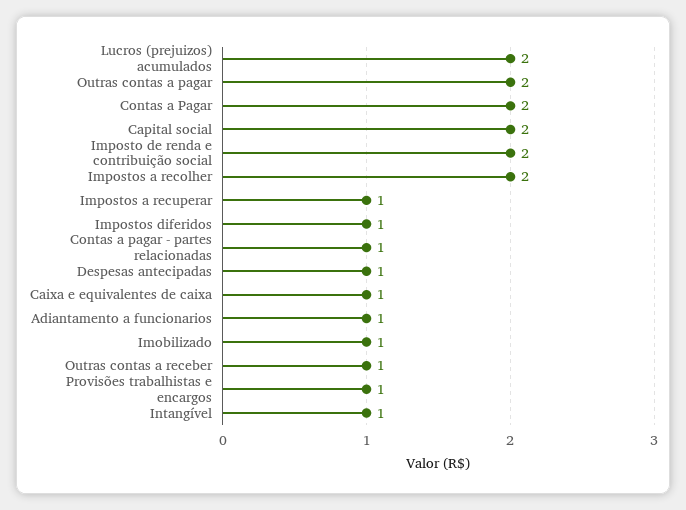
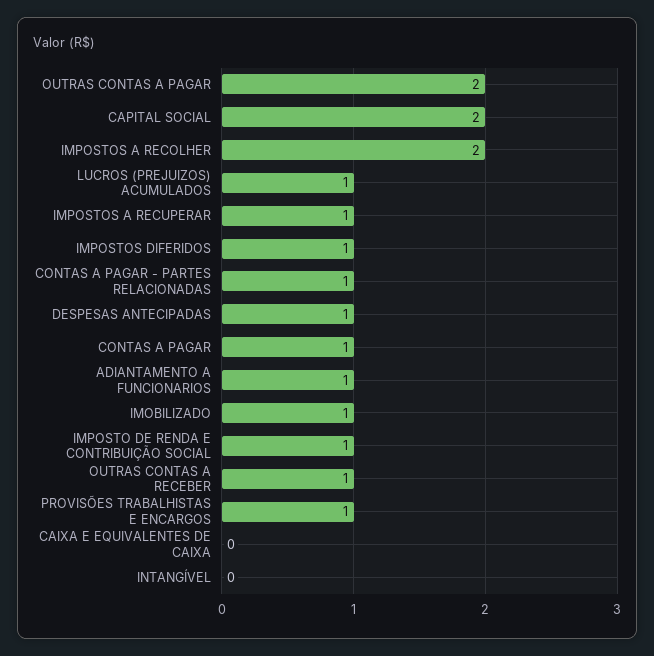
Lucros (prejuizos) acumulados: 2 -> 1
Contas a Pagar: 2 -> 1
Imposto de renda e contribuição social: 2 -> 1
Caixa e equivalentes de caixa: 1 -> 0
Intangível: 1 -> 0

